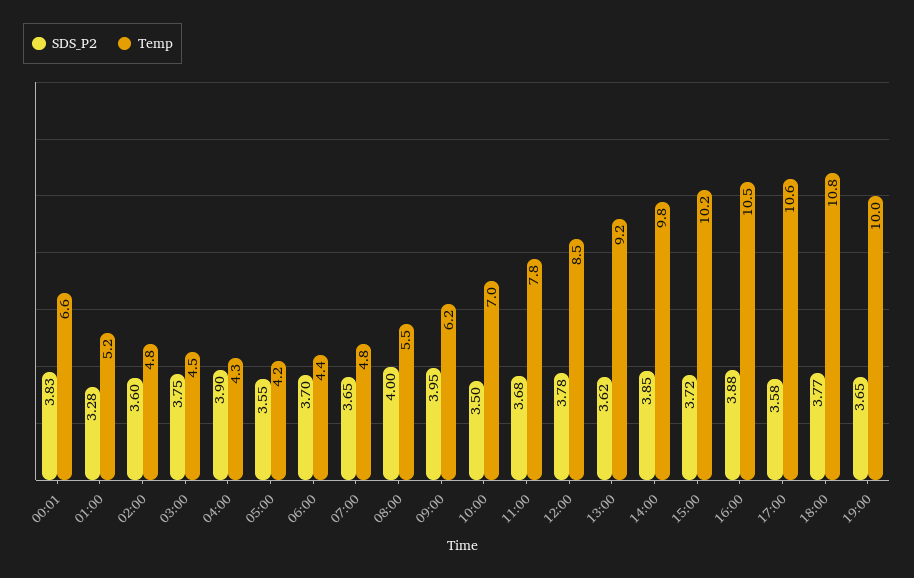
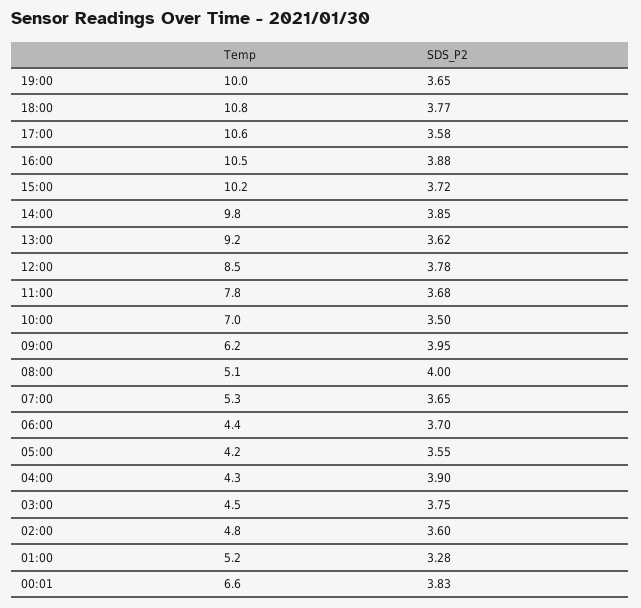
Temp, 07:00: 4.8 -> 5.3
Temp, 08:00: 5.5 -> 5.1

